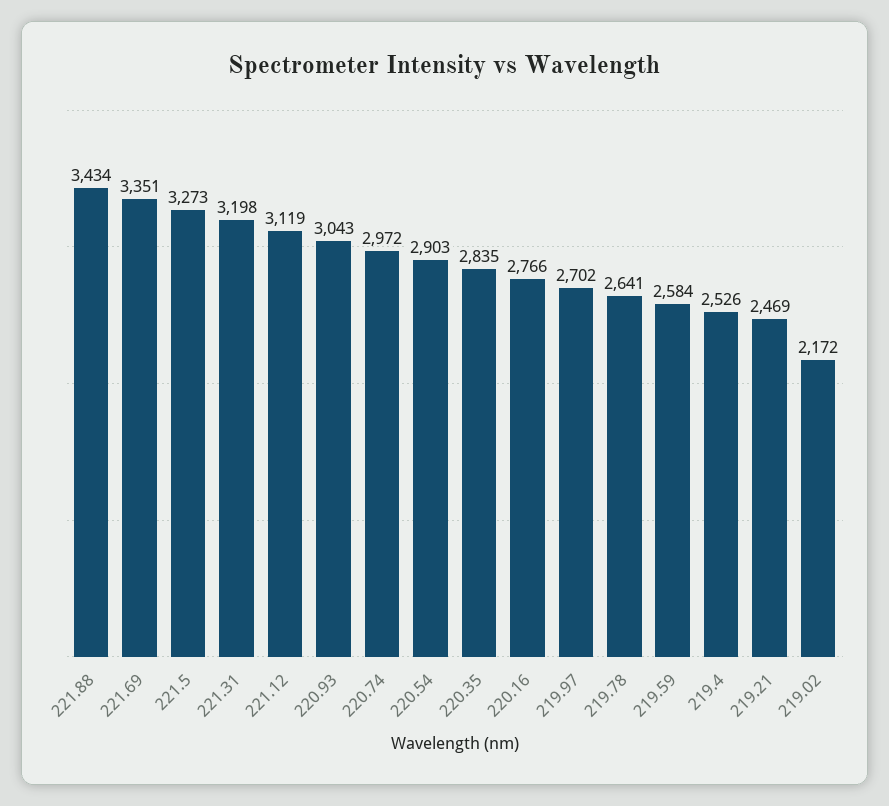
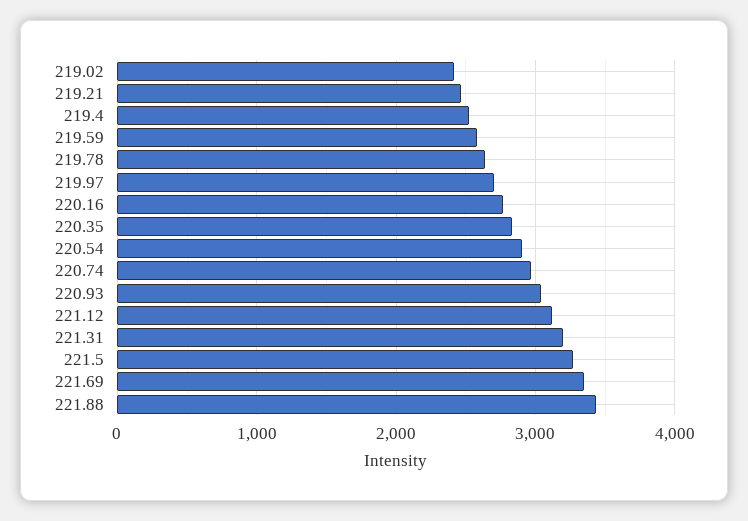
219.02: 2172 -> 2400

